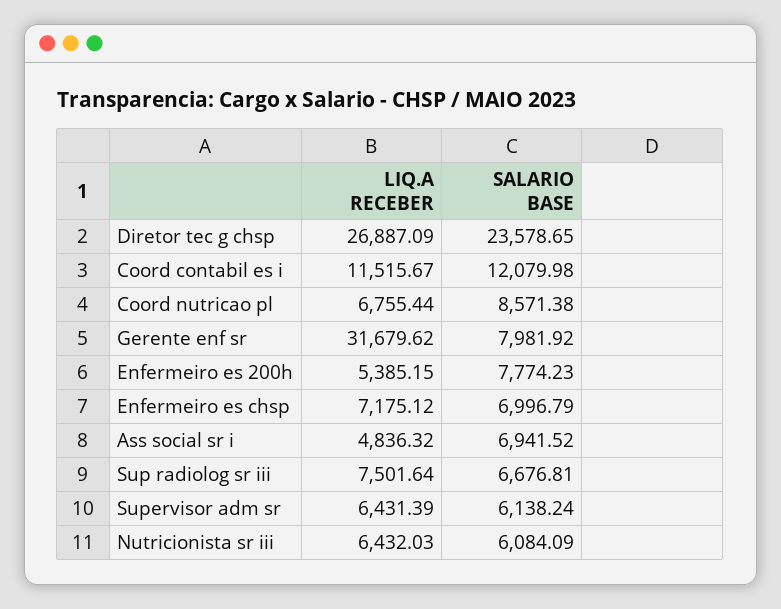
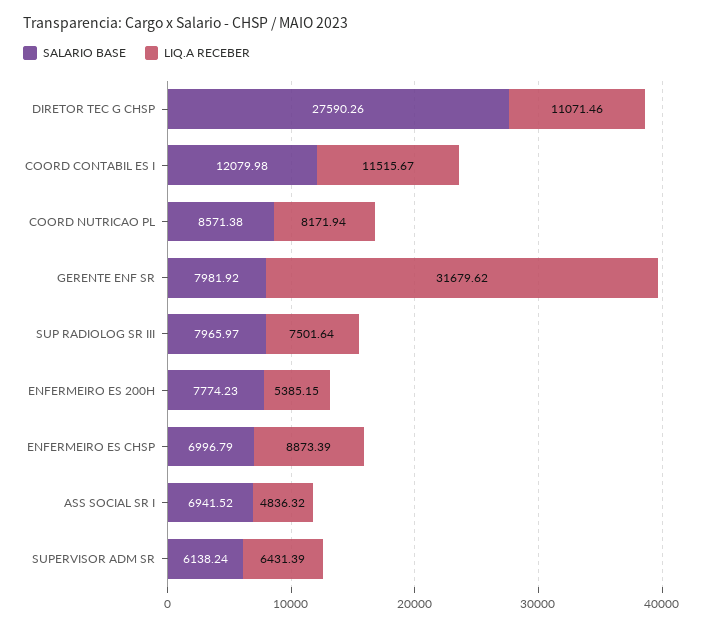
LIQ.A RECEBER, Diretor tec g chsp: 26887.09 -> 11071.46
SALARIO BASE, Diretor tec g chsp: 23578.65 -> 27590.26
LIQ.A RECEBER, Coord nutricao pl: 6755.44 -> 8171.94
LIQ.A RECEBER, Enfermeiro es chsp: 7175.12 -> 8873.39
SALARIO BASE, Sup radiolog sr iii: 6676.81 -> 7965.97
LIQ.A RECEBER, Nutricionista sr iii: 6432.03 -> none
SALARIO BASE, Nutricionista sr iii: 6084.09 -> none

